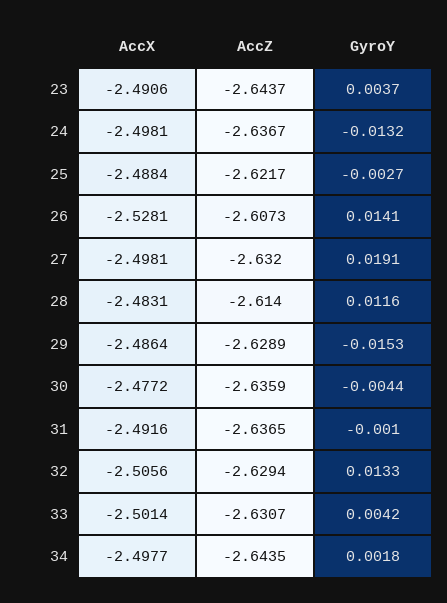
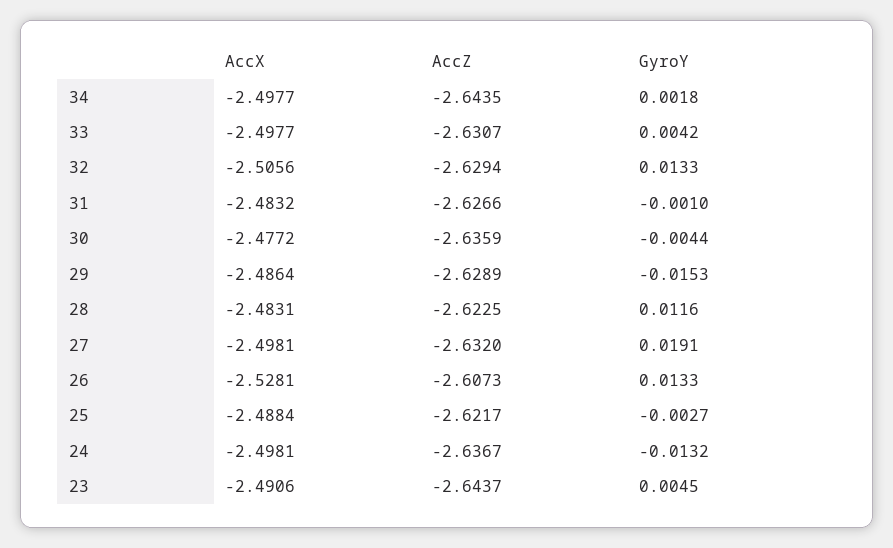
GyroY, 23: 0.0037 -> 0.0045
GyroY, 26: 0.0141 -> 0.0133
AccZ, 28: -2.614 -> -2.6225
AccX, 31: -2.4916 -> -2.4832
AccZ, 31: -2.6365 -> -2.6266
AccX, 33: -2.5014 -> -2.4977

